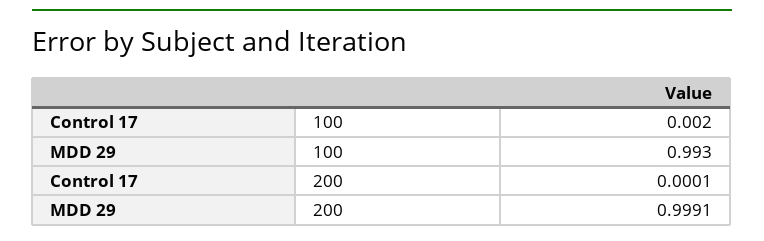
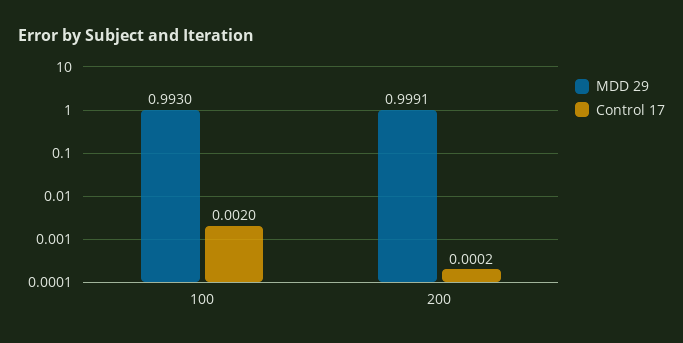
Control 17, 200: 0.0001 -> 0.0002

